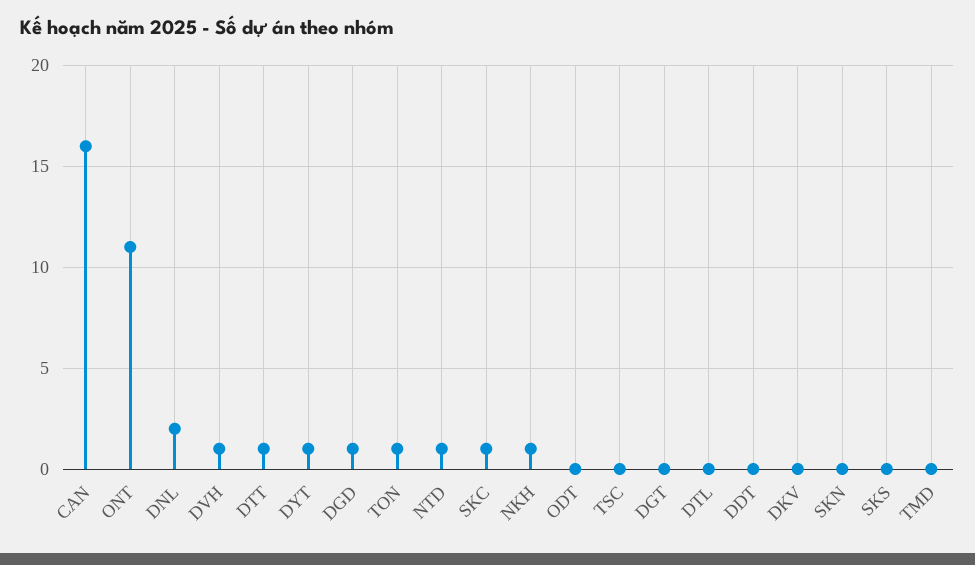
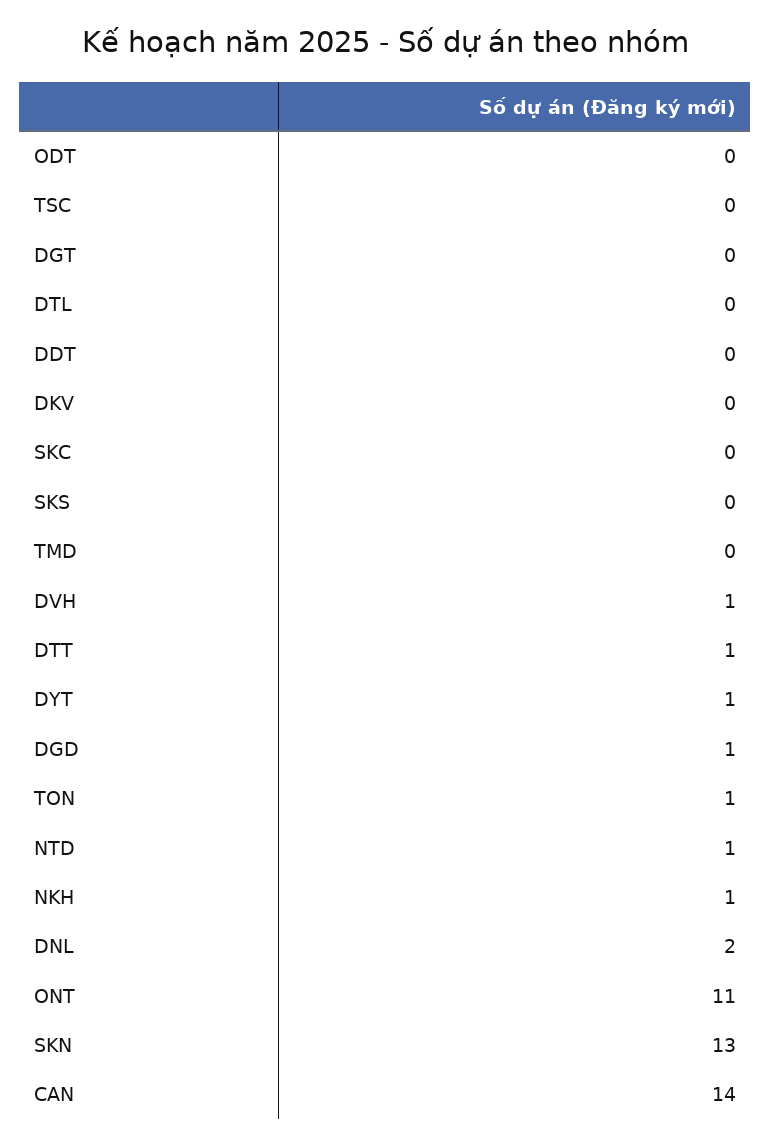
CAN: 16 -> 14
SKC: 1 -> 0
SKN: 0 -> 13

